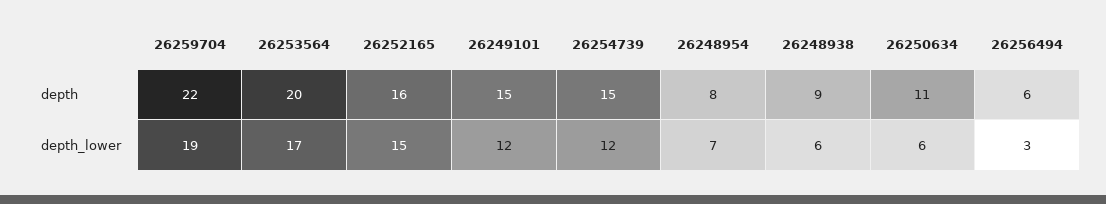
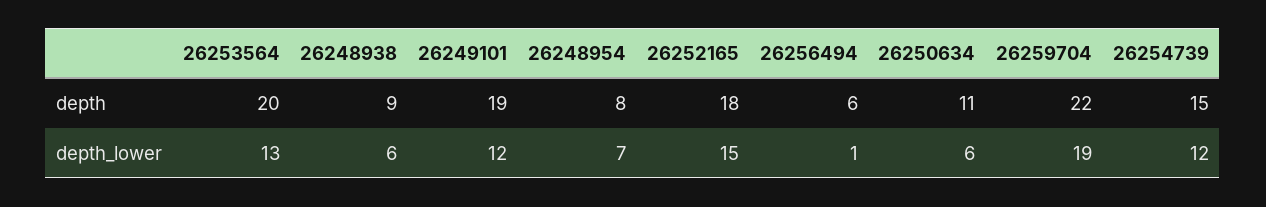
26252165, depth: 16 -> 18
26249101, depth: 15 -> 19
26253564, depth_lower: 17 -> 13
26256494, depth_lower: 3 -> 1

